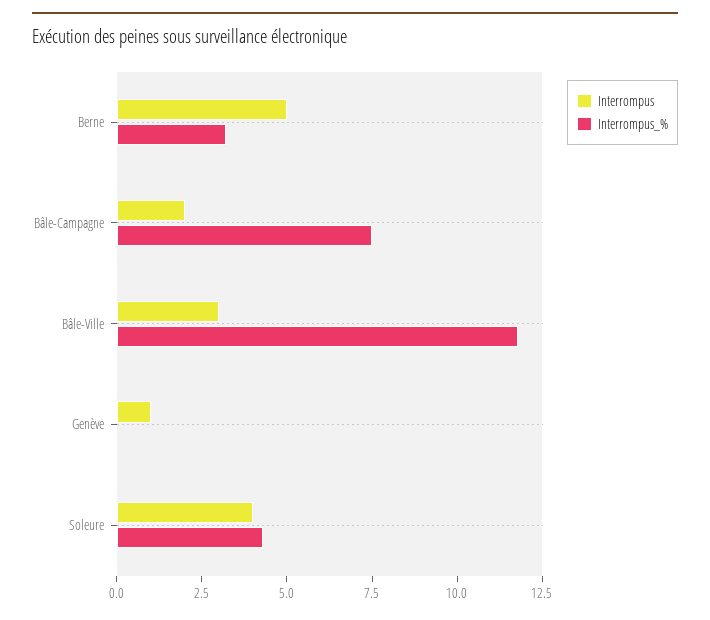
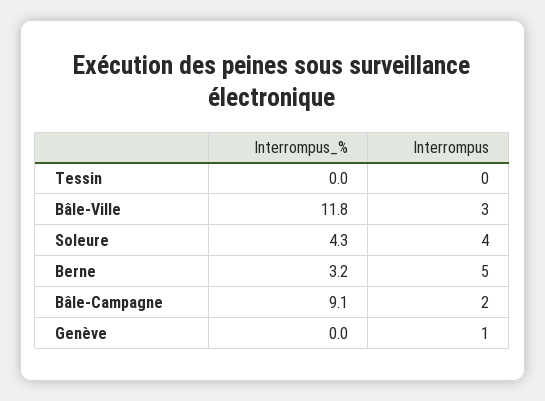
Interrompus_%, Bâle-Campagne: 7.5 -> 9.1
Interrompus_%, Tessin: none -> 0
Interrompus, Tessin: none -> 0

